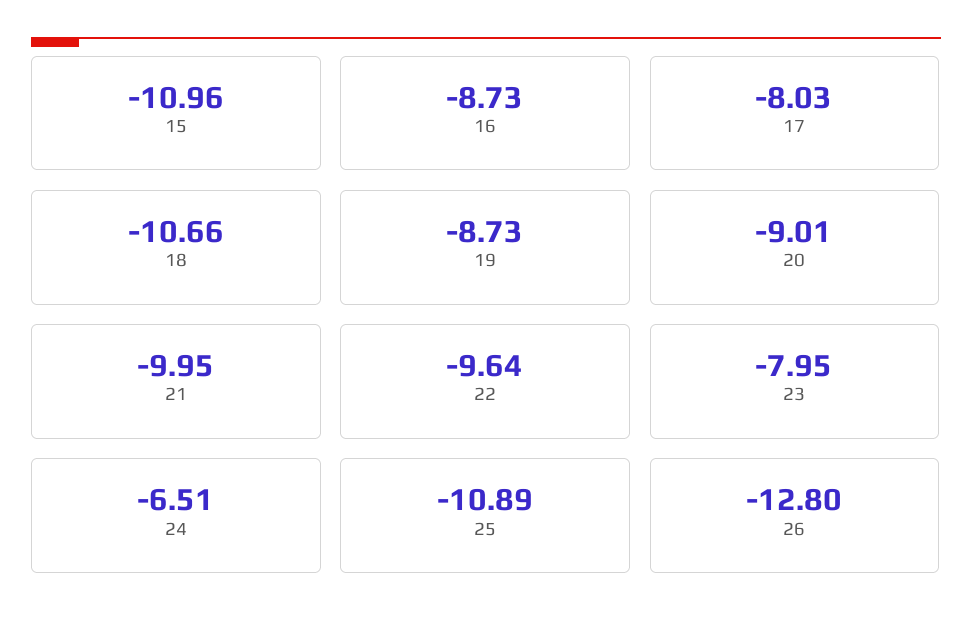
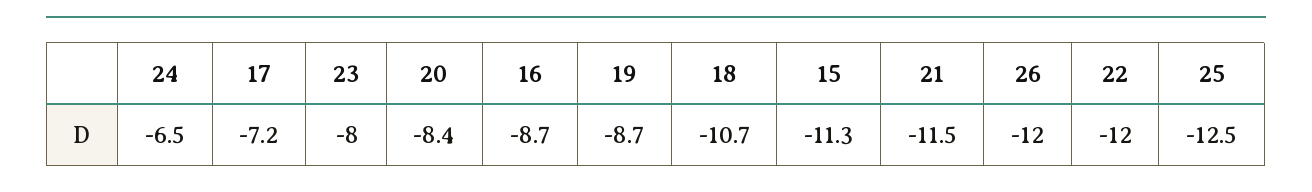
15: -10.96 -> -11.3
17: -8.03 -> -7.2
20: -9.01 -> -8.4
21: -9.95 -> -11.5
22: -9.64 -> -12
25: -10.89 -> -12.5
26: -12.8 -> -12

